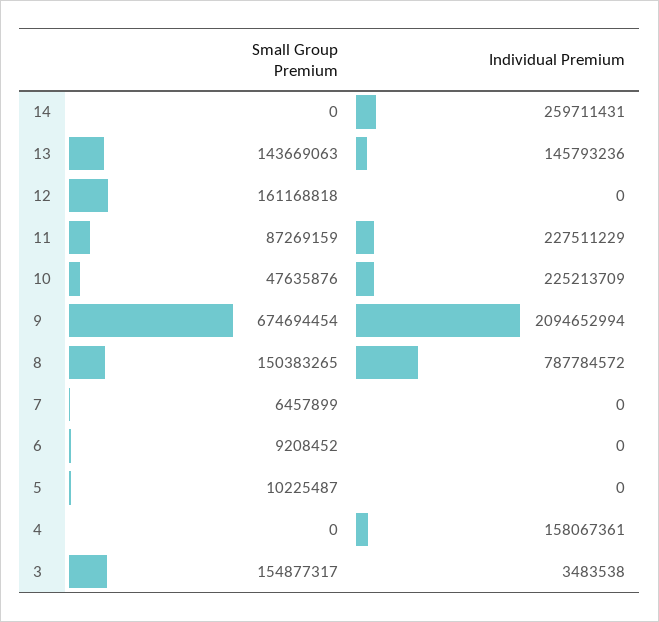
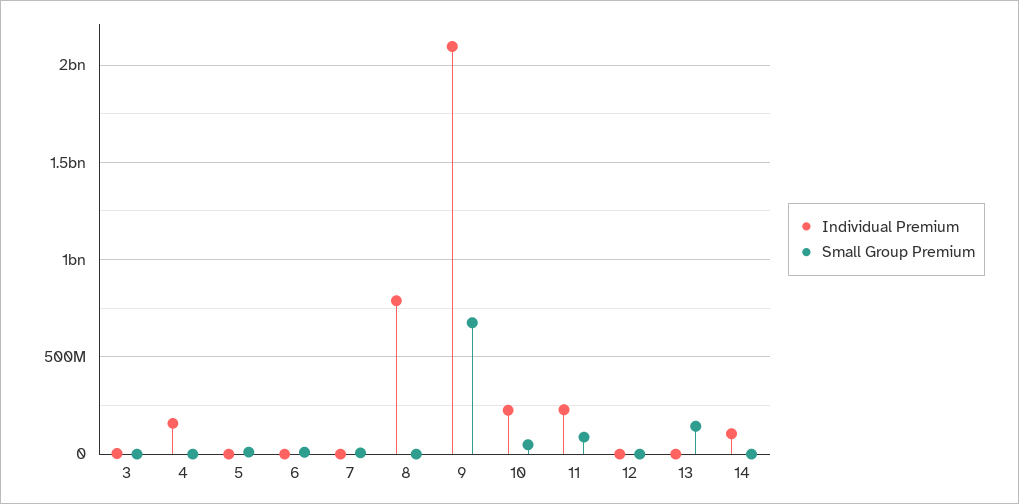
Individual Premium, 14: 259711431 -> 100000000
Individual Premium, 13: 145793236 -> 0
Small Group Premium, 12: 161168818 -> 0
Small Group Premium, 8: 150383265 -> 0
Small Group Premium, 3: 154877317 -> 0

